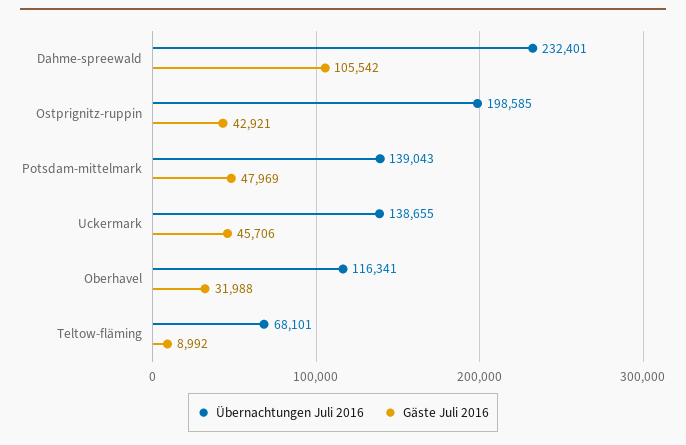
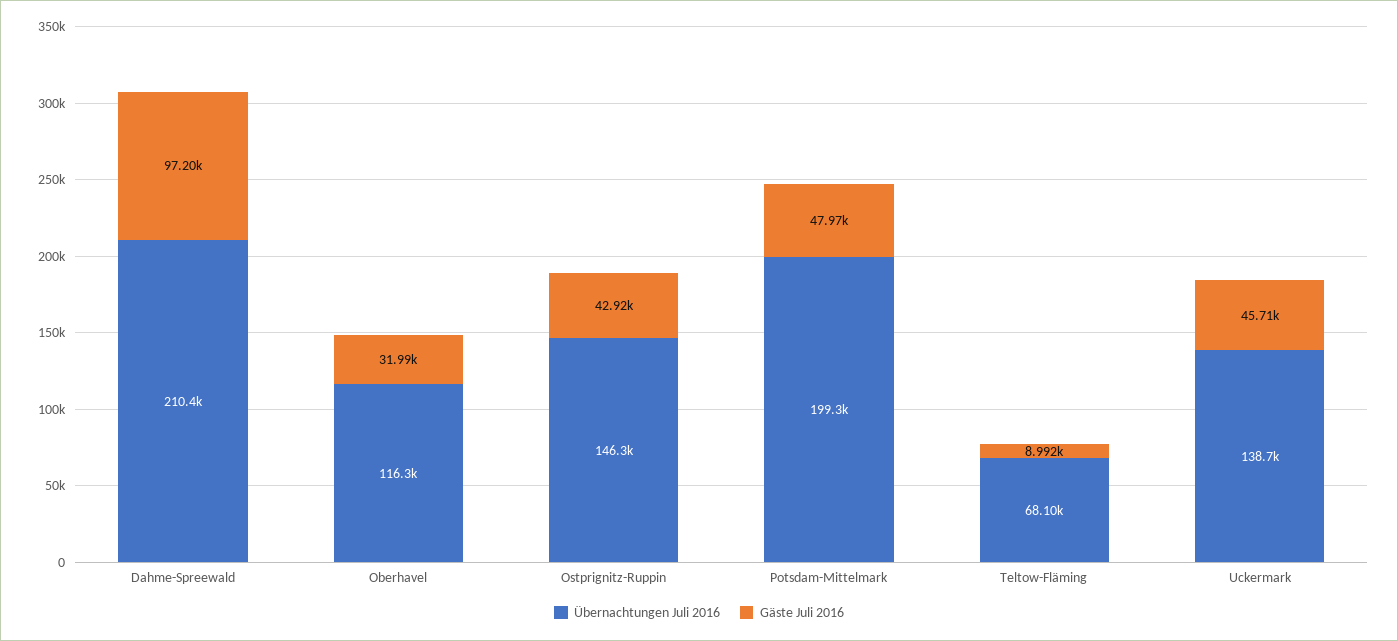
Übernachtungen Juli 2016, Dahme-spreewald: 232401 -> 210400
Gäste Juli 2016, Dahme-spreewald: 105542 -> 97200
Übernachtungen Juli 2016, Ostprignitz-ruppin: 198585 -> 146300
Übernachtungen Juli 2016, Potsdam-mittelmark: 139043 -> 199300

